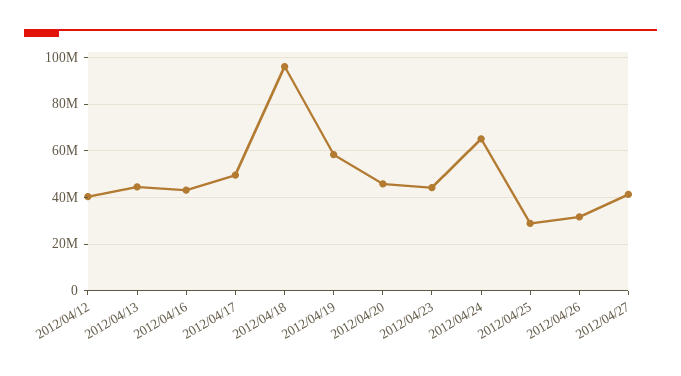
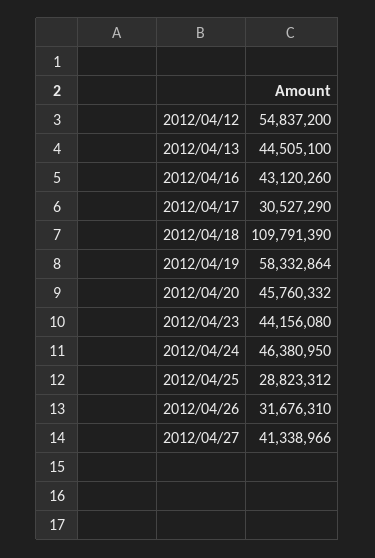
2012/04/12: 40000000 -> 54837200
2012/04/17: 50000000 -> 30527290
2012/04/18: 95000000 -> 109791390
2012/04/24: 65000000 -> 46380950

